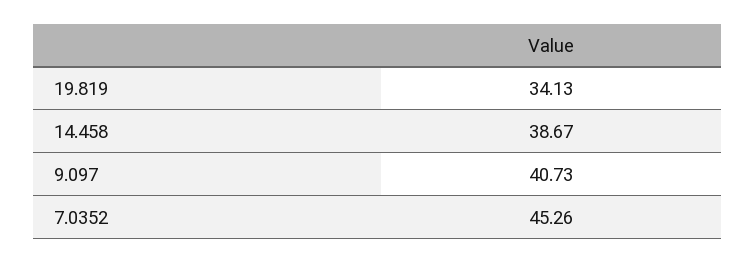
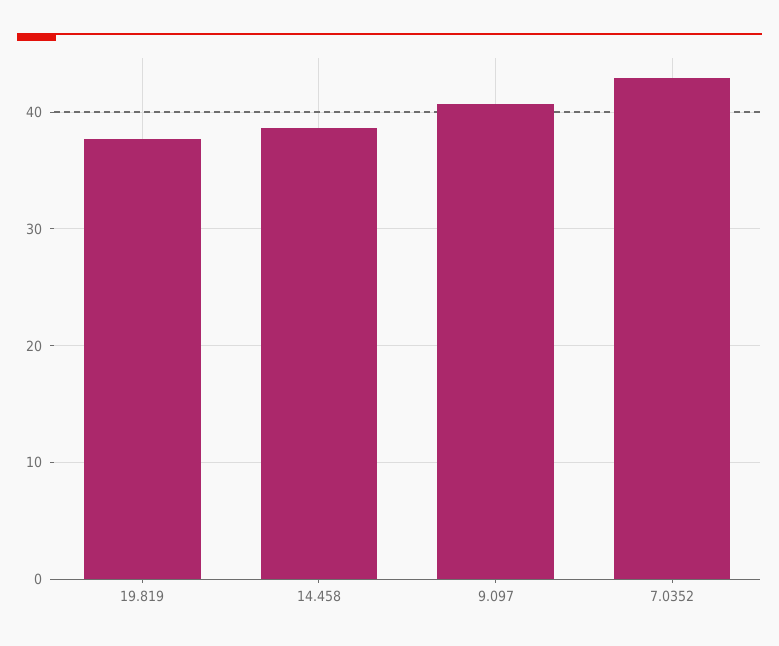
19.819: 34.13 -> 38
7.0352: 45.26 -> 43

